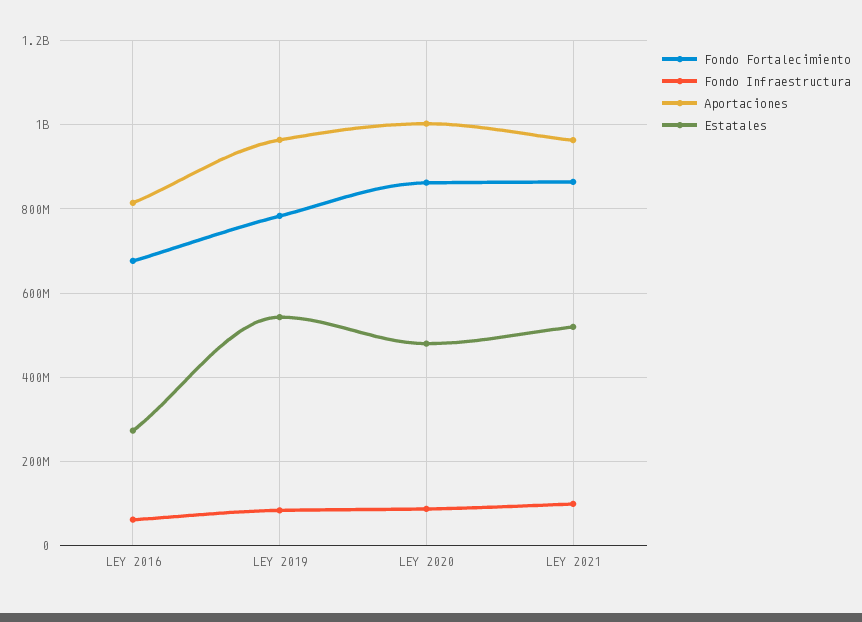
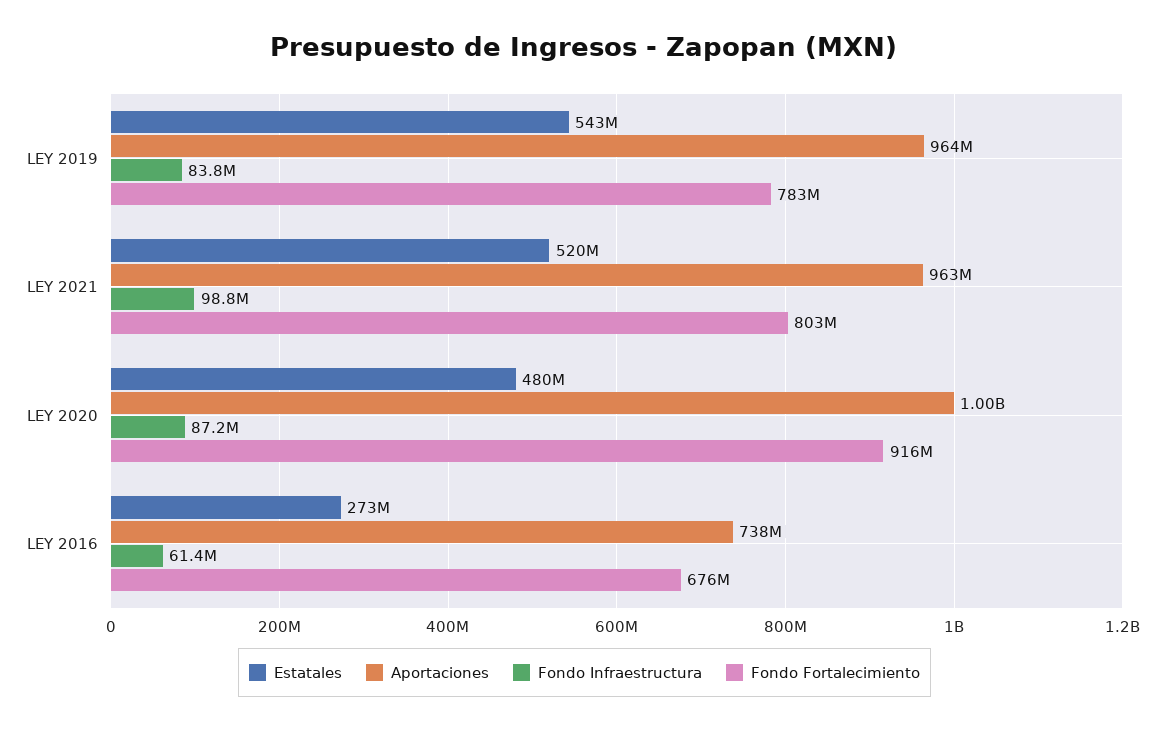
Aportaciones, LEY 2016: 820000000 -> 738000000
Fondo Fortalecimiento, LEY 2020: 860000000 -> 916000000
Fondo Fortalecimiento, LEY 2021: 860000000 -> 803000000

